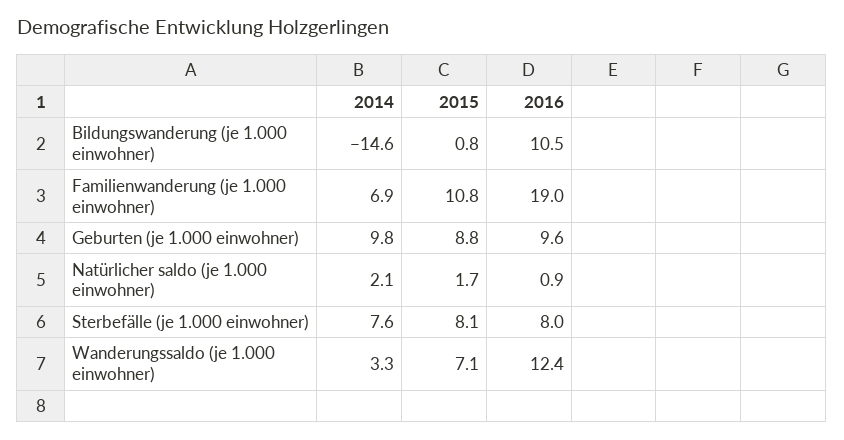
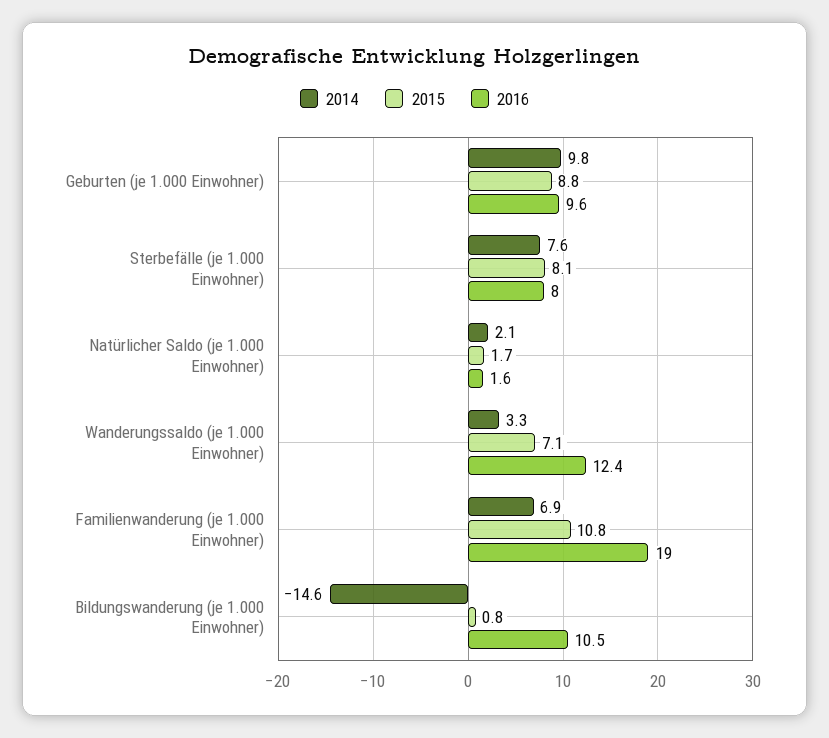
2016, Natürlicher saldo (je 1.000 einwohner): 0.9 -> 1.6

